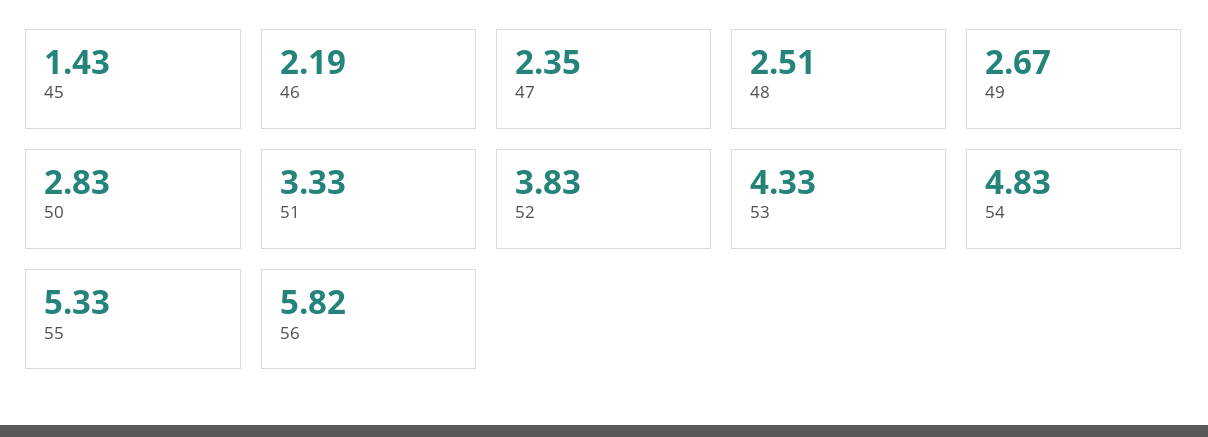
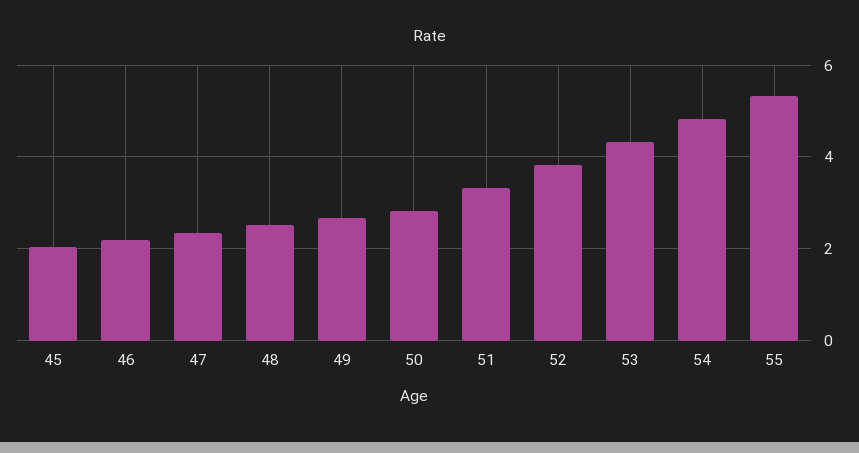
45: 1.43 -> 2
56: 5.82 -> none

